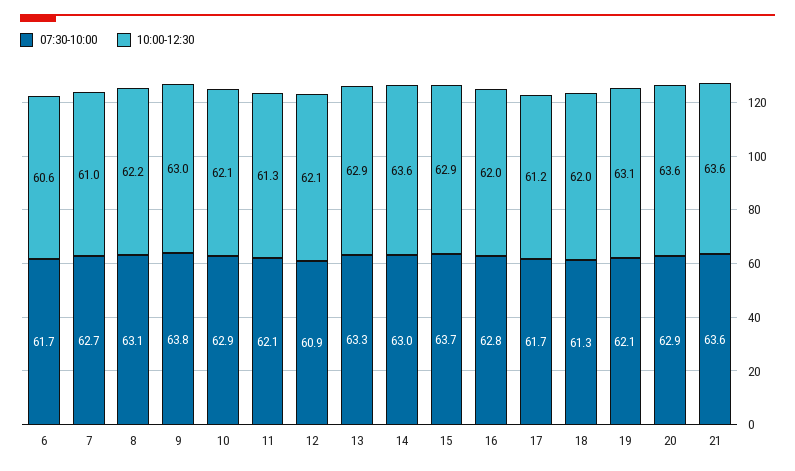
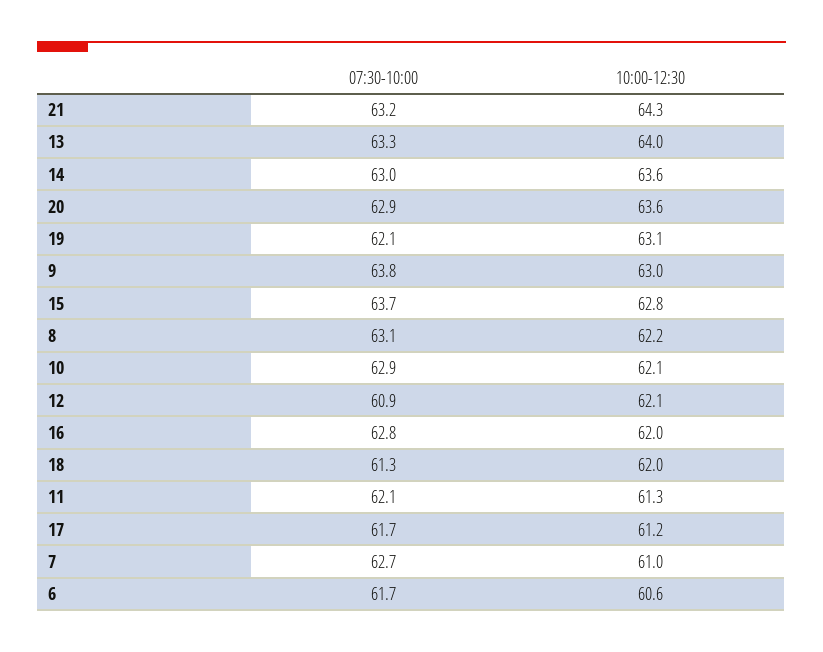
10:00-12:30, 13: 62.9 -> 64
10:00-12:30, 15: 62.9 -> 62.8
07:30-10:00, 21: 63.6 -> 63.2
10:00-12:30, 21: 63.6 -> 64.3

